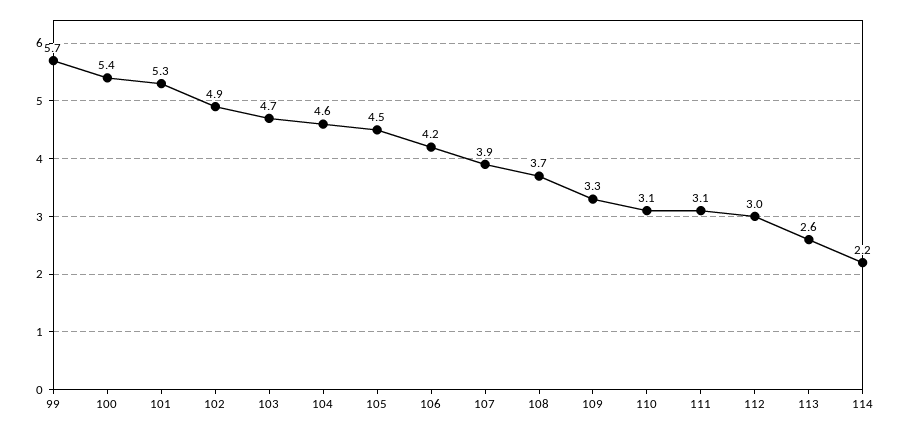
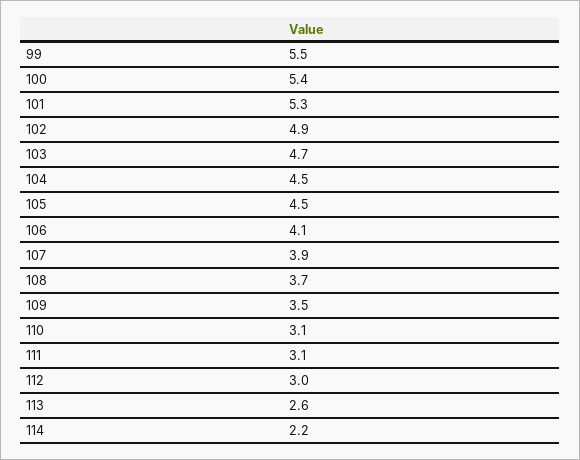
99: 5.7 -> 5.5
104: 4.6 -> 4.5
106: 4.2 -> 4.1
109: 3.3 -> 3.5

